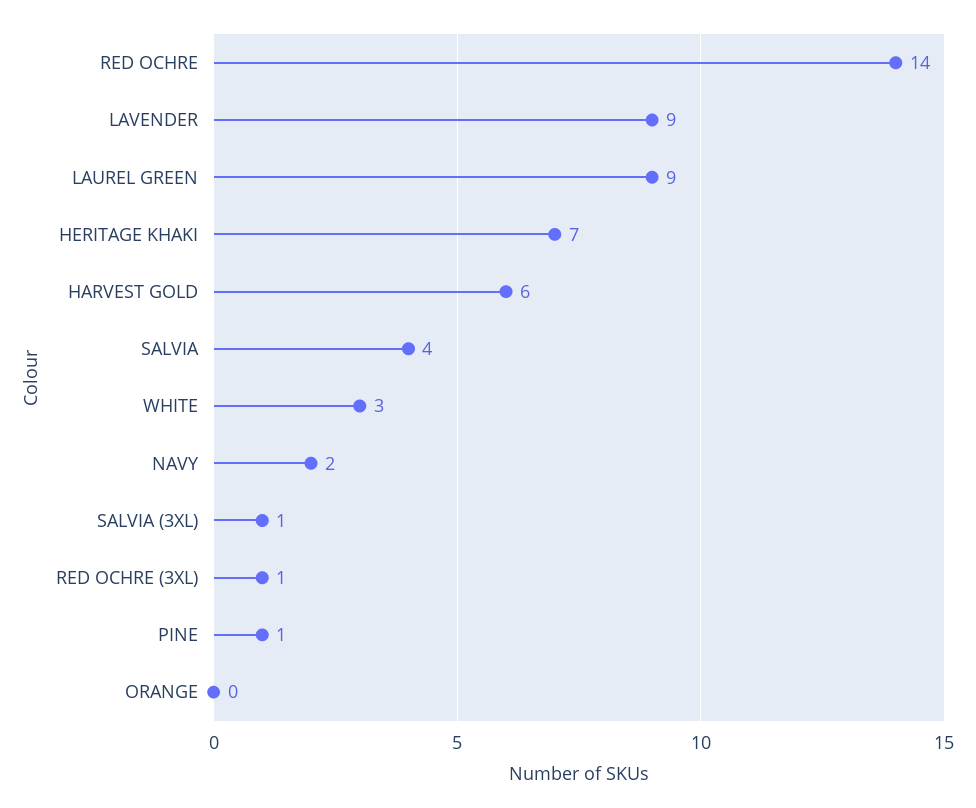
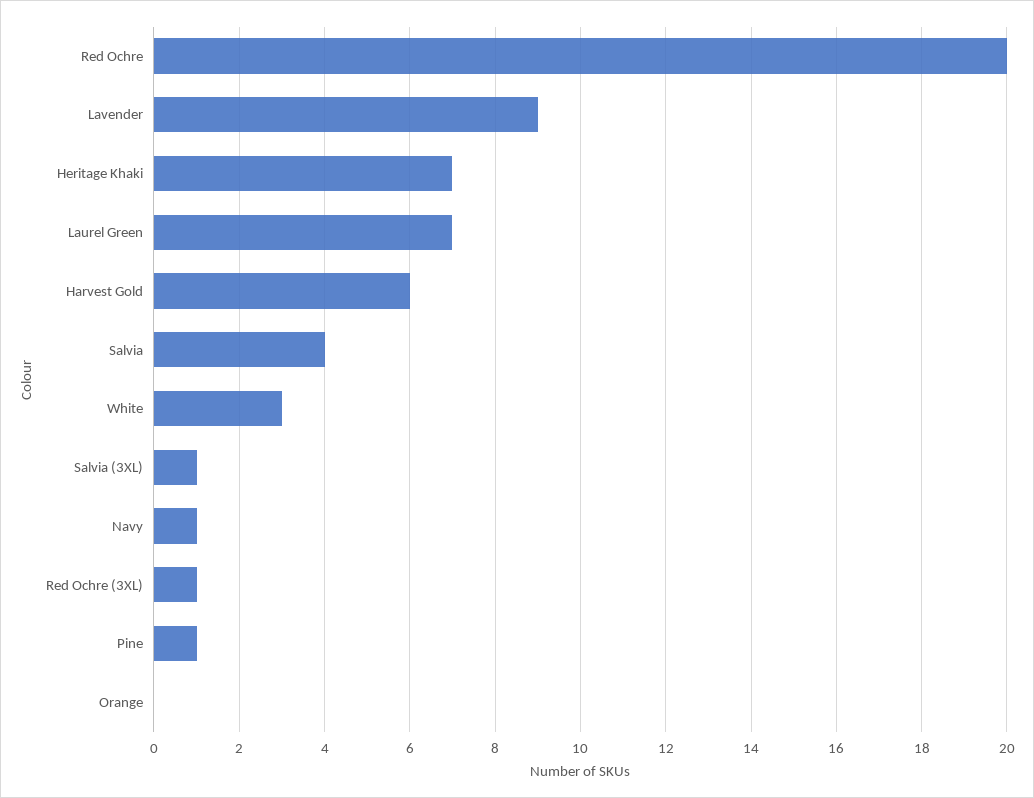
RED OCHRE: 14 -> 20
LAUREL GREEN: 9 -> 7
NAVY: 2 -> 1

